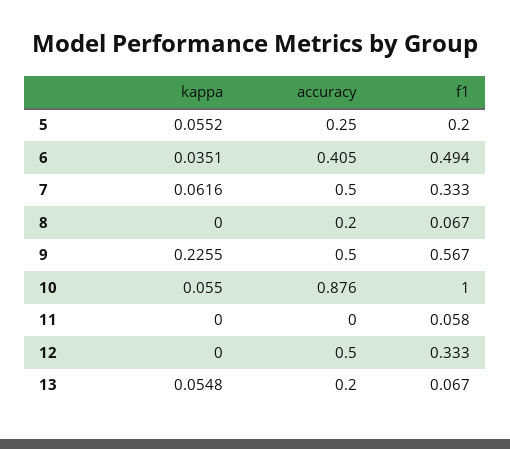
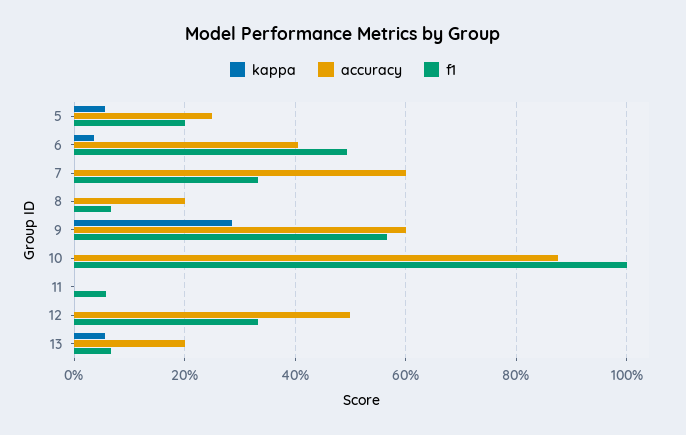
kappa, 7: 0.0616 -> 0
accuracy, 7: 0.5 -> 0.6
kappa, 9: 0.2255 -> 0.28
accuracy, 9: 0.5 -> 0.6
kappa, 10: 0.055 -> 0

